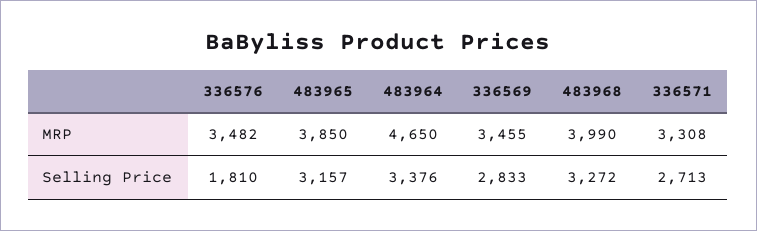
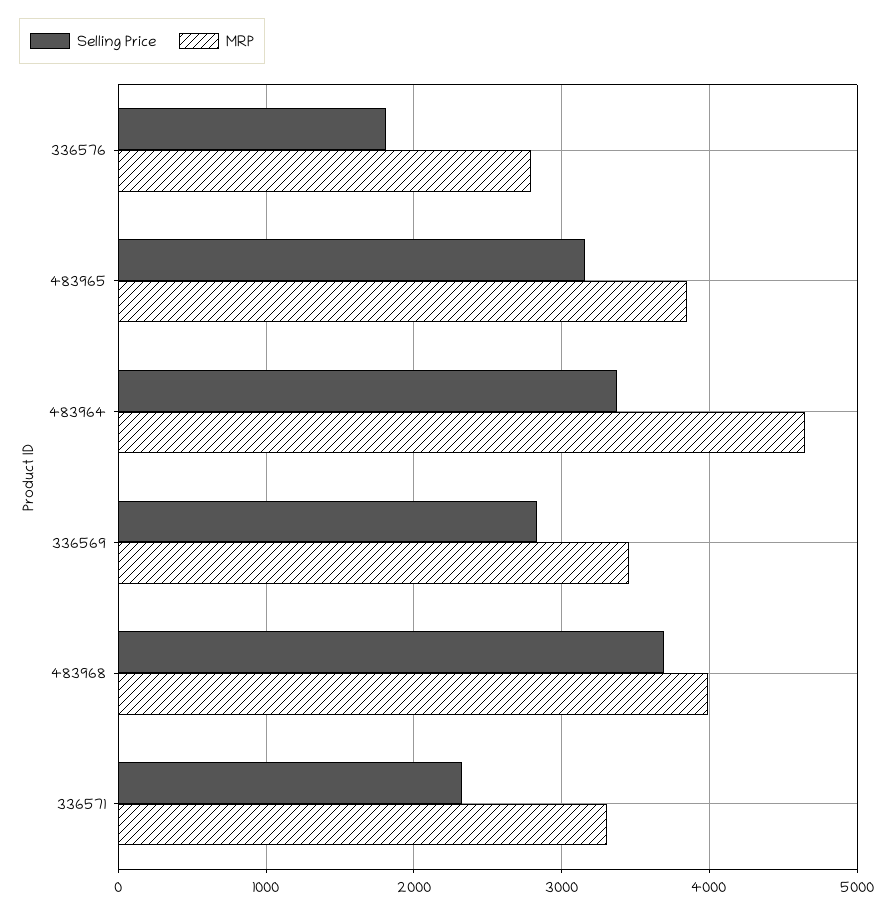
MRP, 336576: 3482 -> 2800
Selling Price, 483968: 3272 -> 3700
Selling Price, 336571: 2713 -> 2300

